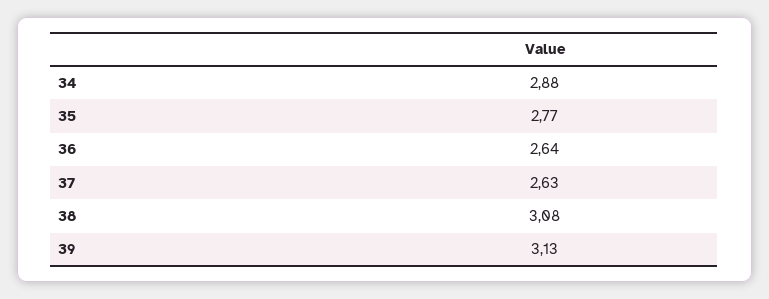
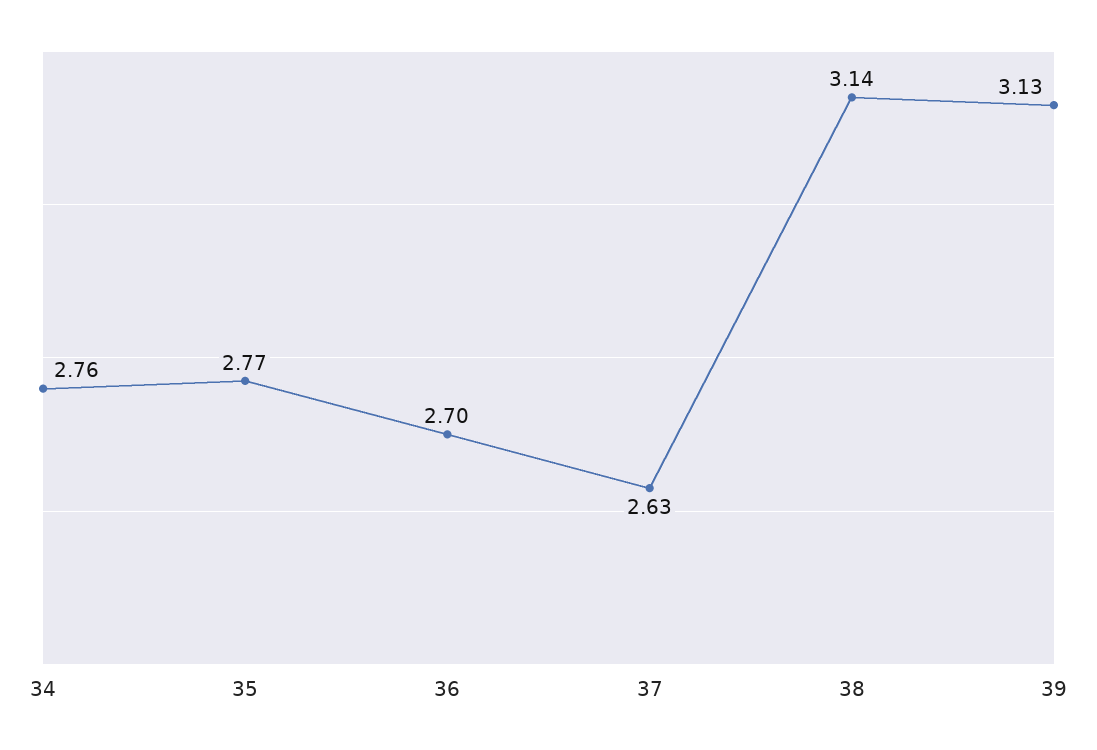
34: 2.88 -> 2.76
36: 2.64 -> 2.7
38: 3.08 -> 3.14

